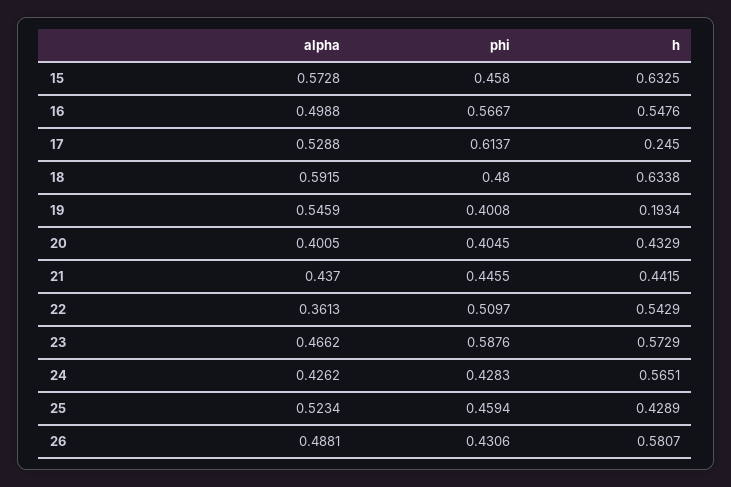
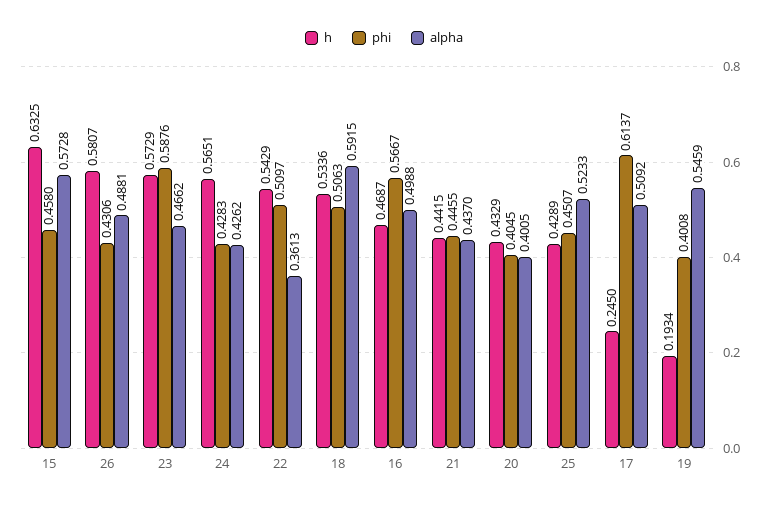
h, 16: 0.5476 -> 0.4687
alpha, 17: 0.5288 -> 0.5092
phi, 18: 0.48 -> 0.5063
h, 18: 0.6338 -> 0.5336
alpha, 25: 0.5234 -> 0.5233
phi, 25: 0.4594 -> 0.4507

